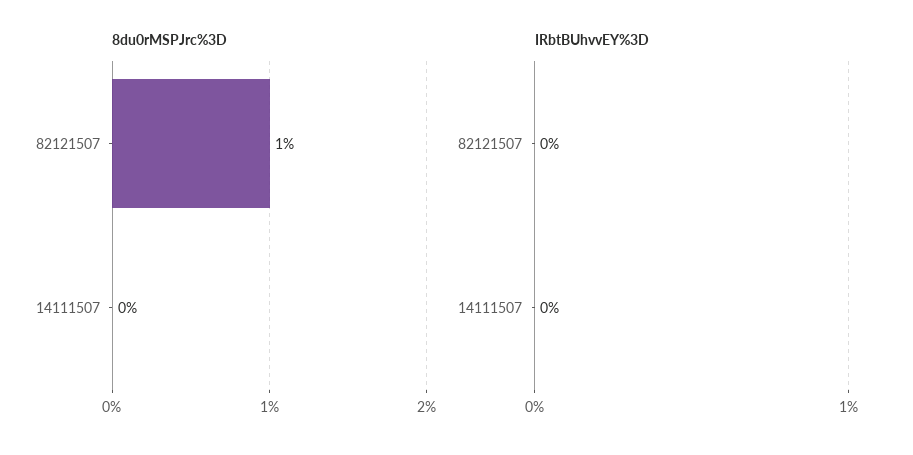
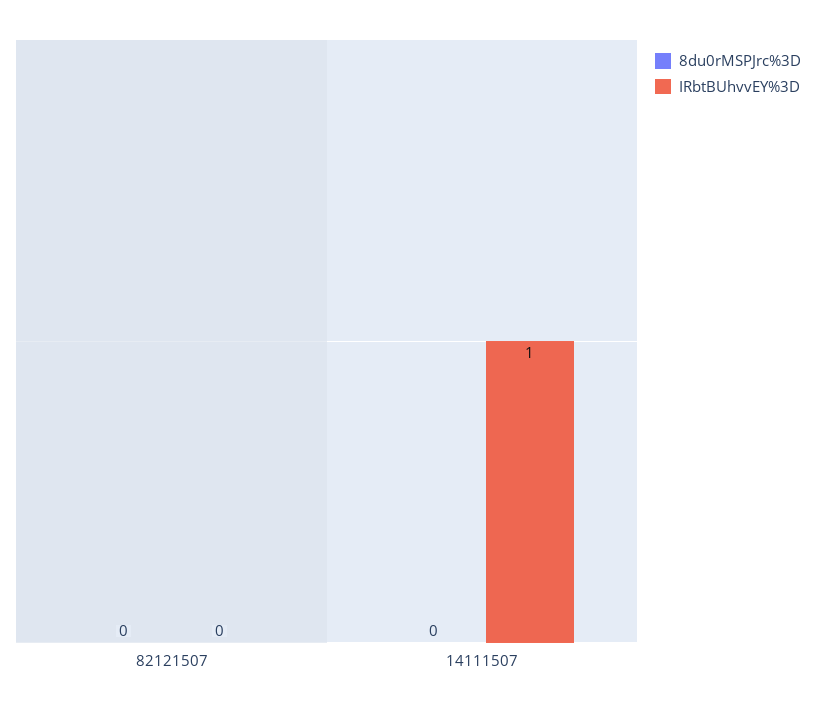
8du0rMSPJrc%3D, 82121507: 1 -> 0
IRbtBUhvvEY%3D, 14111507: 0 -> 1

